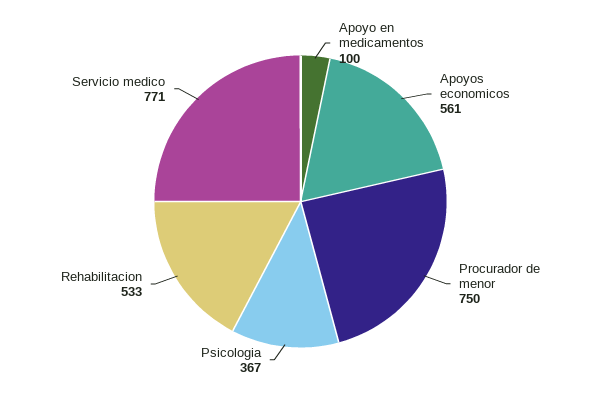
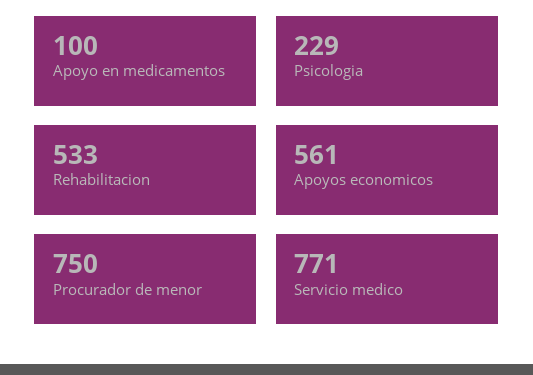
Psicologia: 367 -> 229

